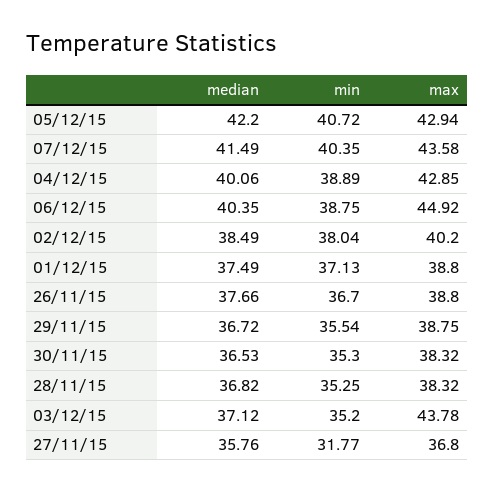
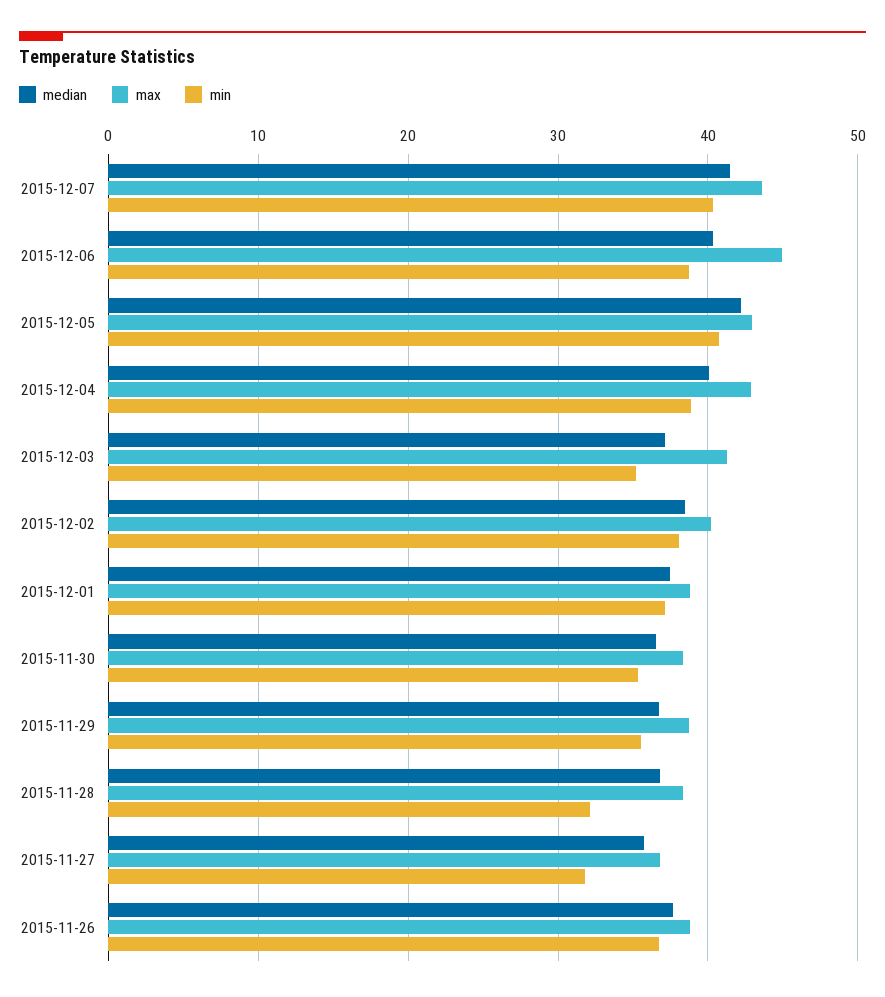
min, 28/11/15: 35.25 -> 32
max, 03/12/15: 43.78 -> 41

